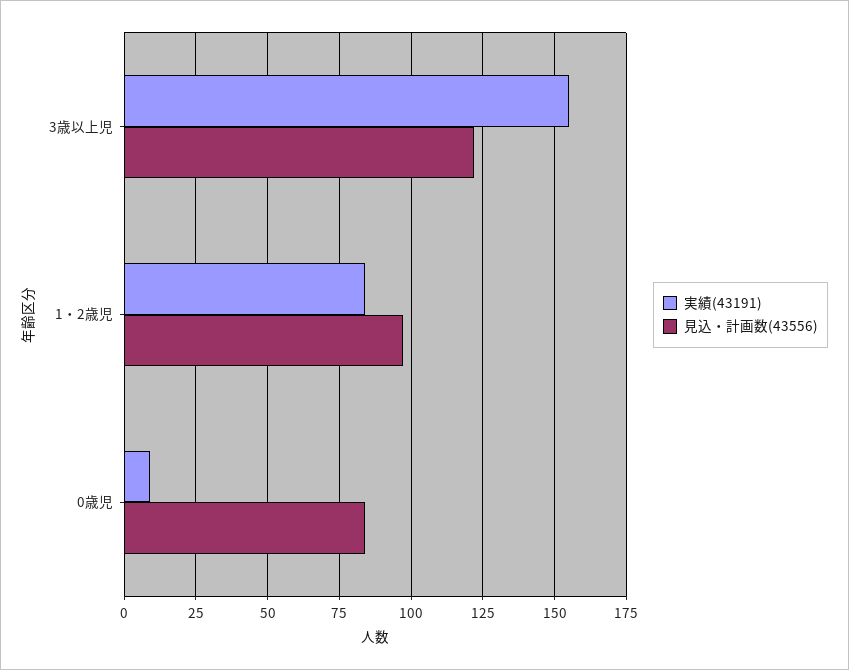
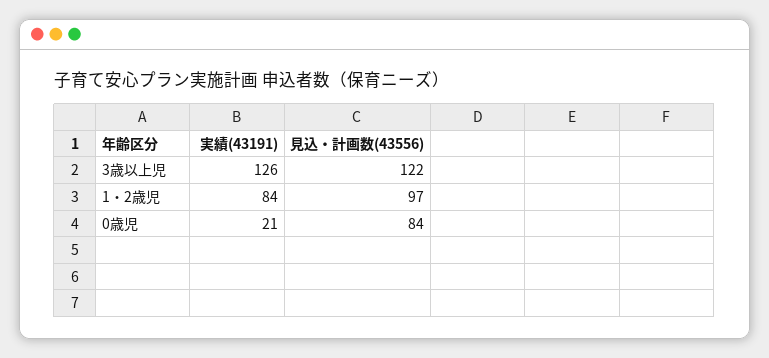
実績(43191), 3歳以上児: 155 -> 126
実績(43191), 0歳児: 10 -> 21

